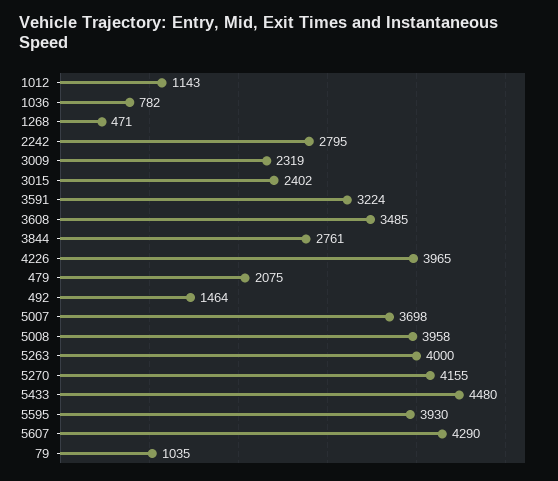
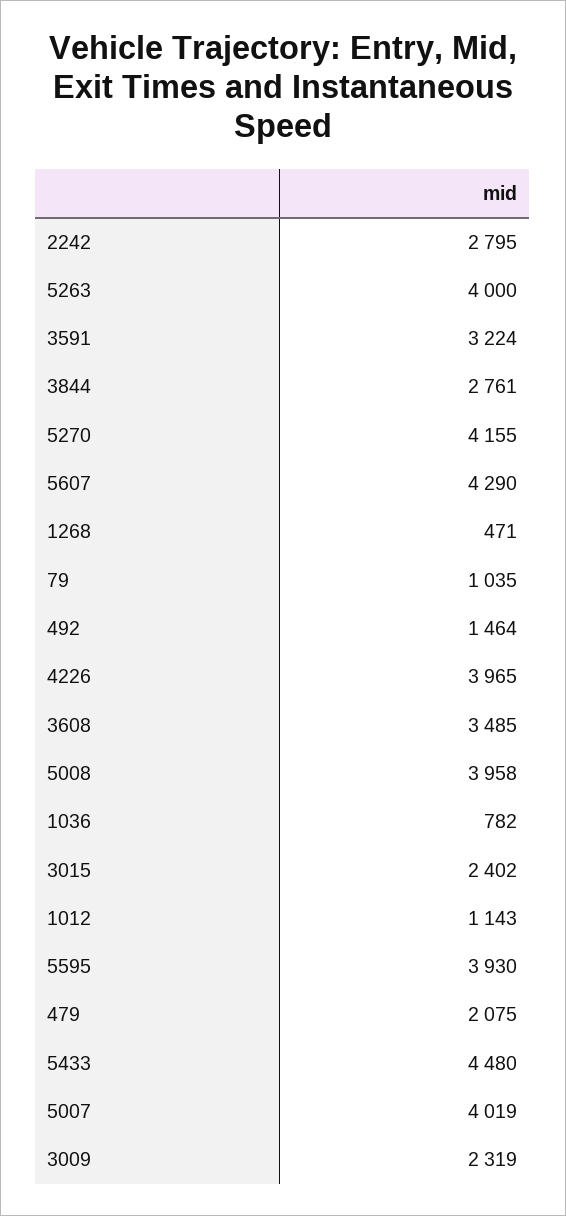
5007: 3698 -> 4019

